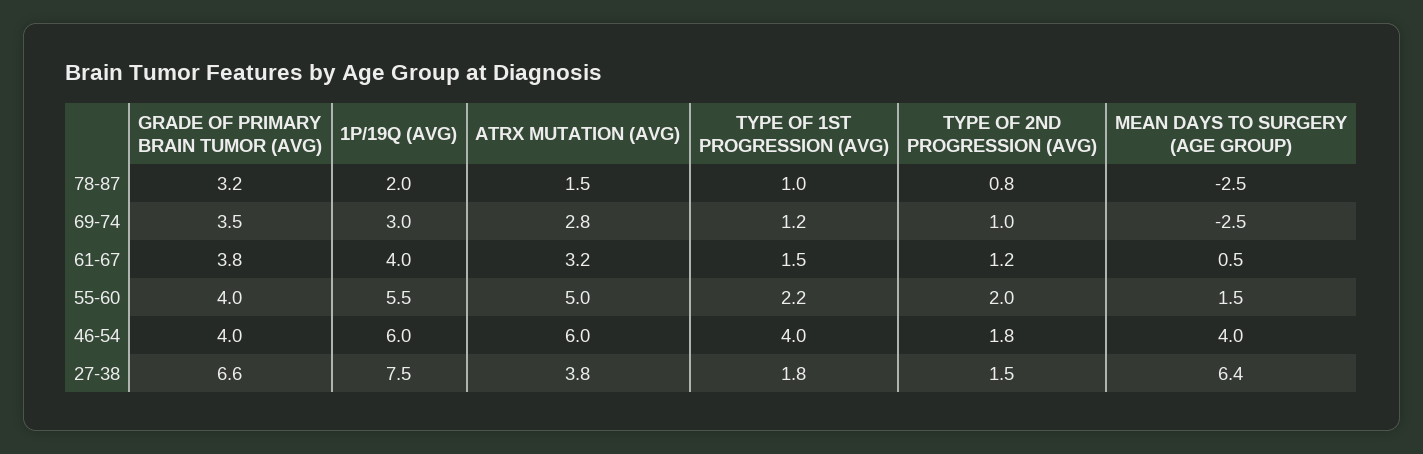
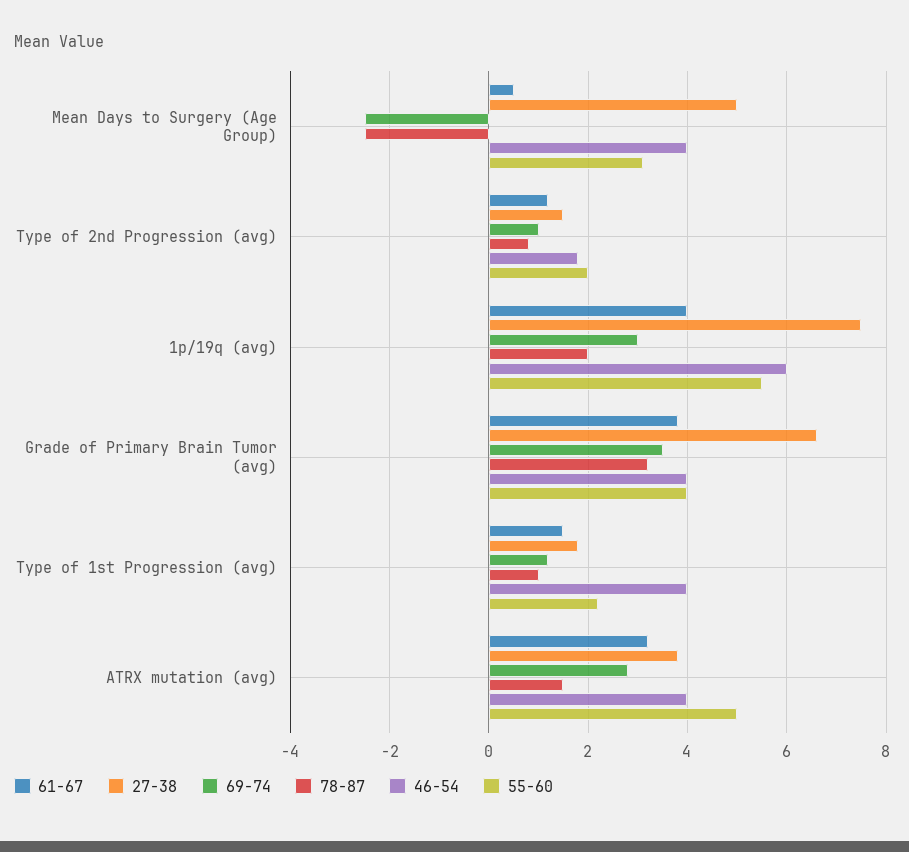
55-60, MEAN DAYS TO SURGERY (AGE GROUP): 1.5 -> 3
46-54, ATRX MUTATION (AVG): 6 -> 4
27-38, MEAN DAYS TO SURGERY (AGE GROUP): 6.4 -> 5

